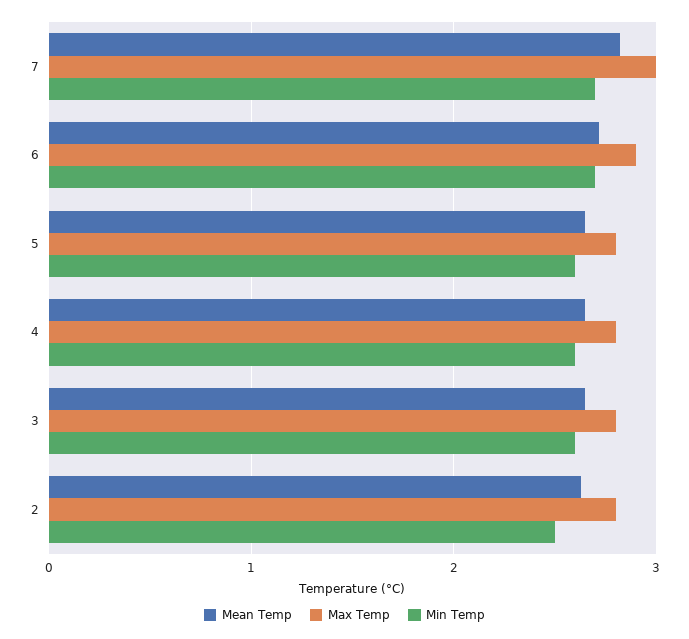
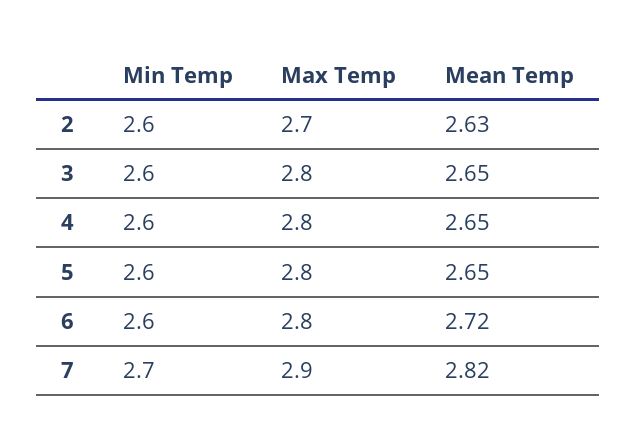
Max Temp, 7: 3 -> 2.9
Max Temp, 6: 2.9 -> 2.8
Min Temp, 6: 2.7 -> 2.6
Max Temp, 2: 2.8 -> 2.7
Min Temp, 2: 2.5 -> 2.6

